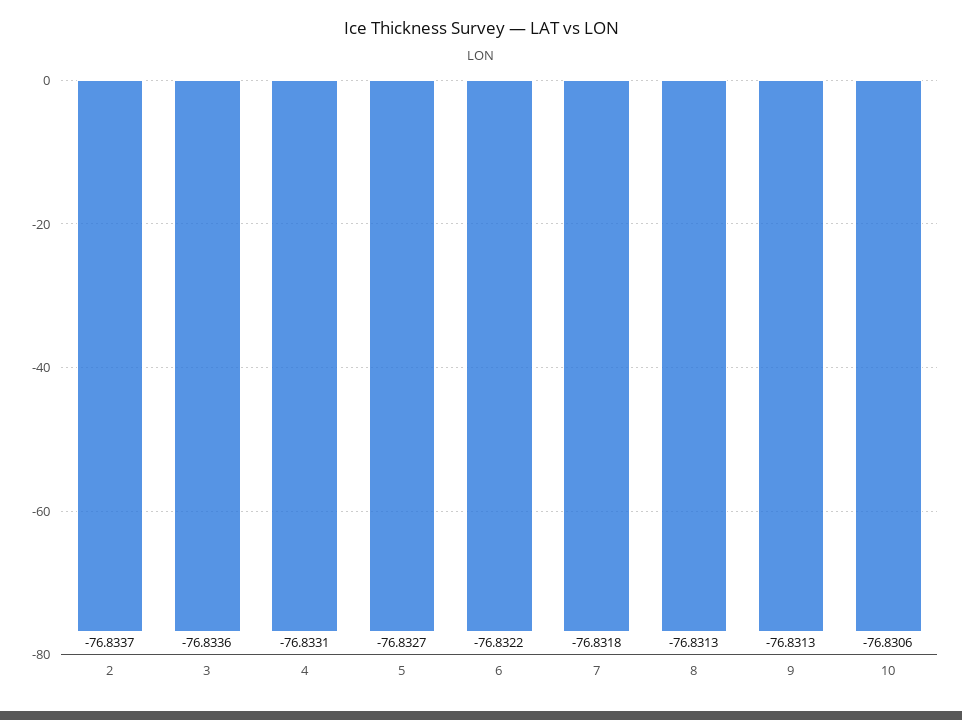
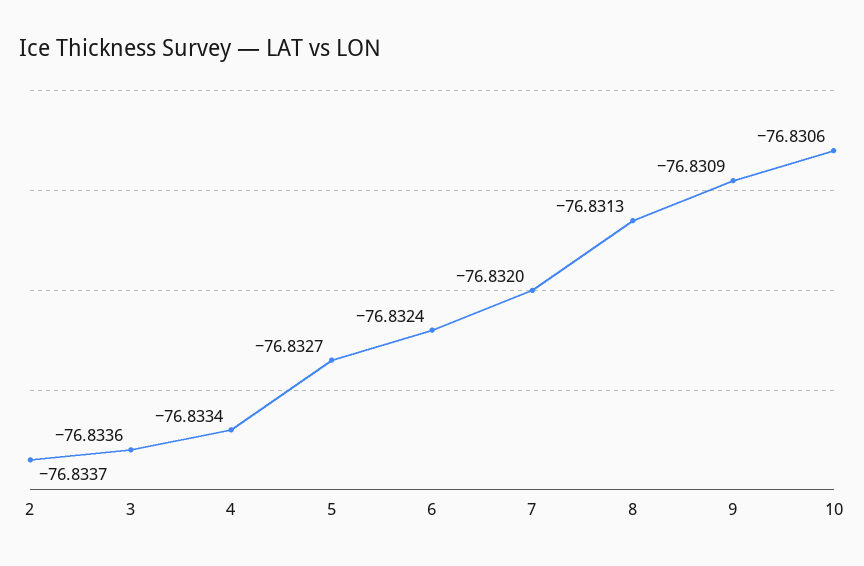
4: -76.8331 -> -76.8334
6: -76.8322 -> -76.8324
7: -76.8318 -> -76.832
9: -76.8313 -> -76.8309

